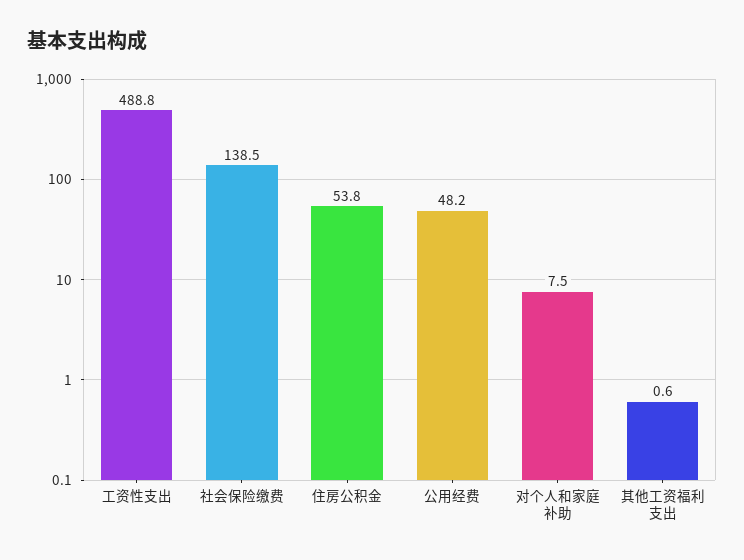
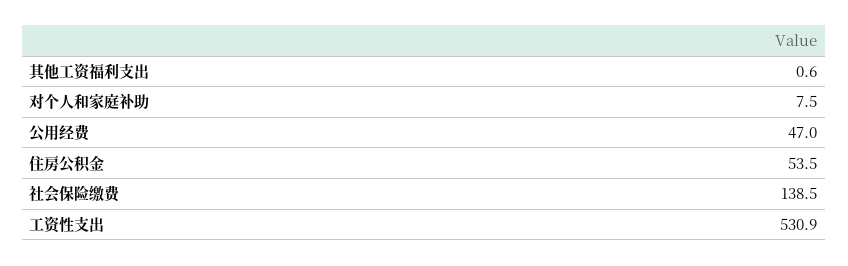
工资性支出: 488.8 -> 530.9
住房公积金: 53.8 -> 53.5
公用经费: 48.2 -> 47

